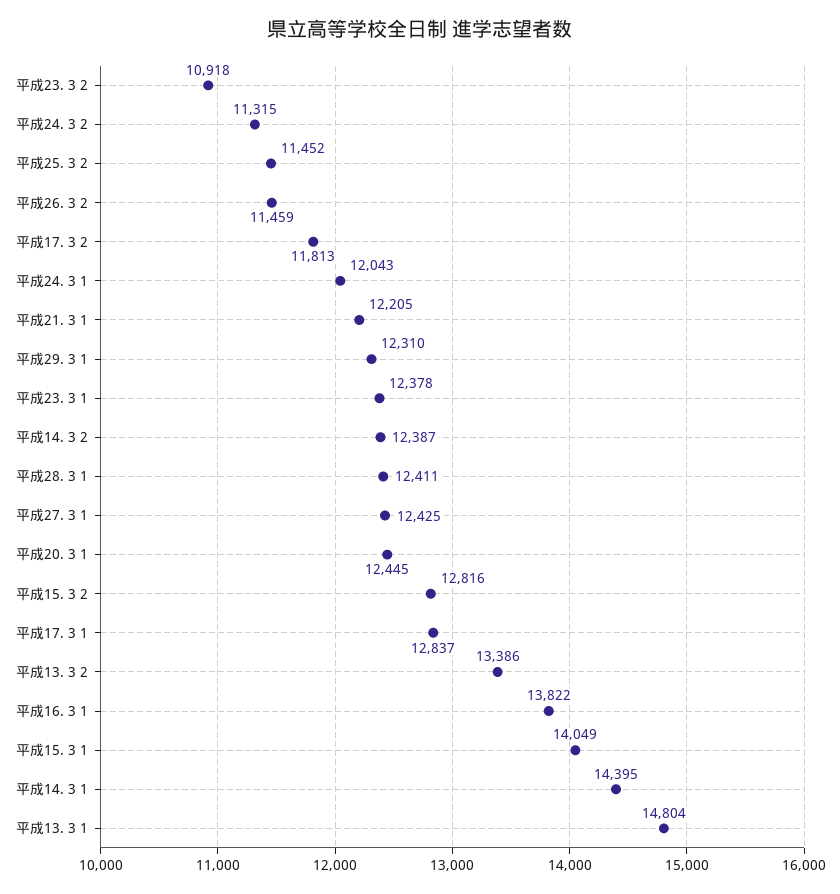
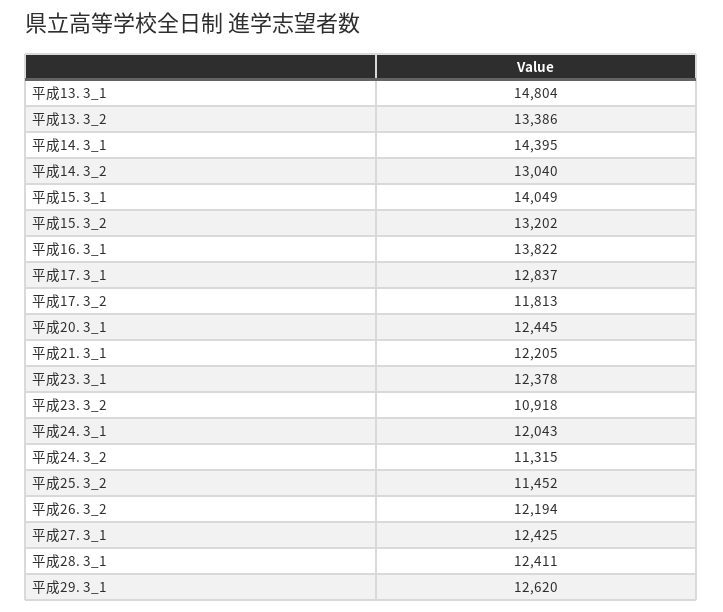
平成26. 3 2: 11459 -> 12194
平成29. 3 1: 12310 -> 12620
平成14. 3 2: 12387 -> 13040
平成15. 3 2: 12816 -> 13202

